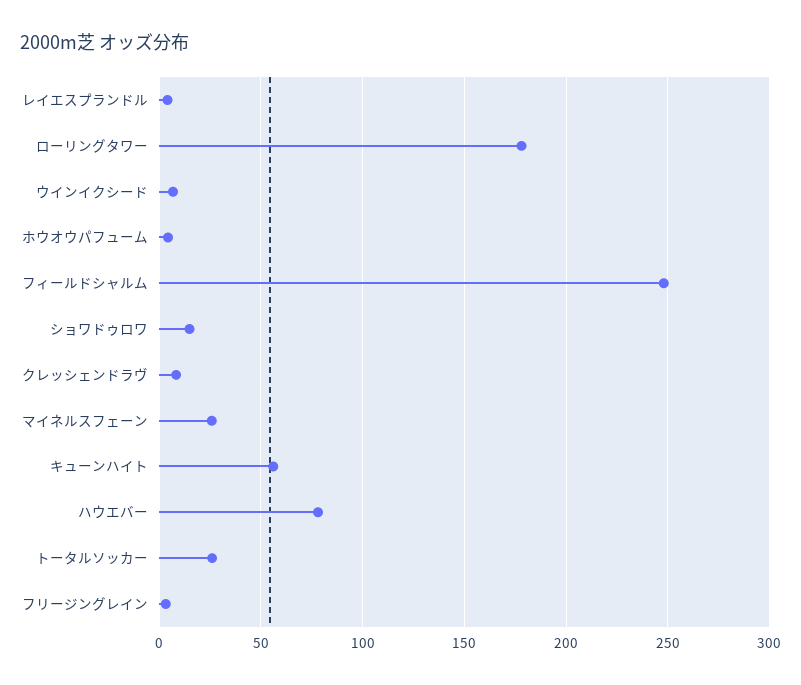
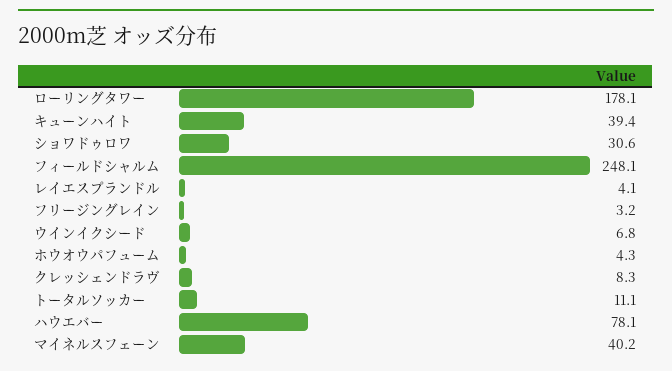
ショワドゥロワ: 15 -> 30.6
マイネルスフェーン: 25 -> 40.2
キューンハイト: 55 -> 39.4
トータルソッカー: 25 -> 11.1

